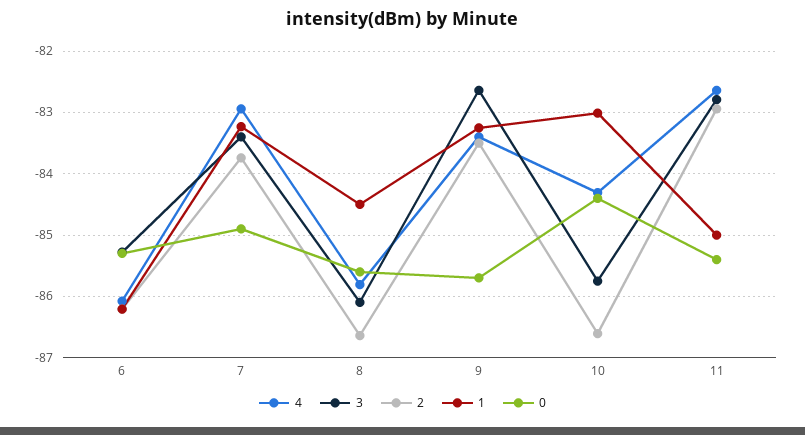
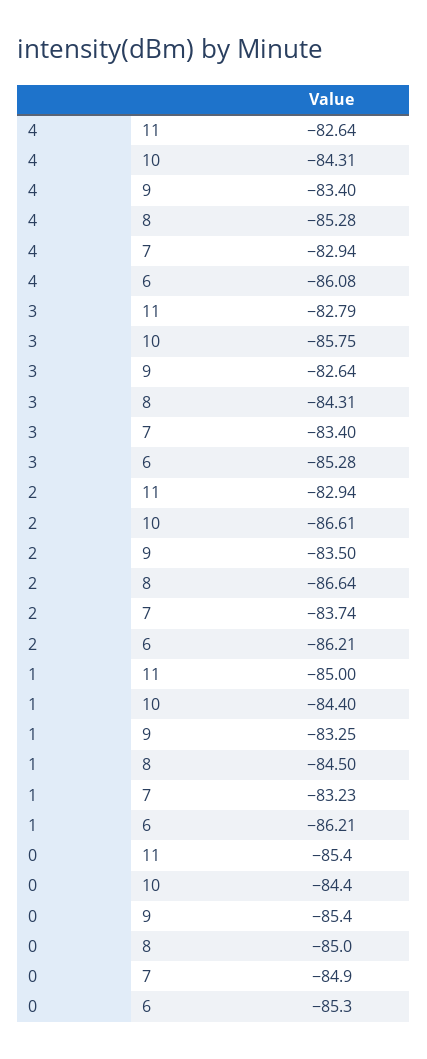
4, 8: -85.8 -> -85.28
3, 8: -86.1 -> -84.31
0, 8: -85.6 -> -85
0, 9: -85.7 -> -85.4
1, 10: -83 -> -84.4

